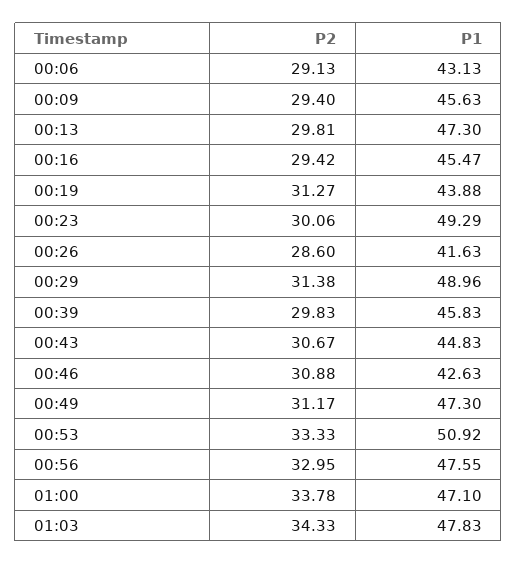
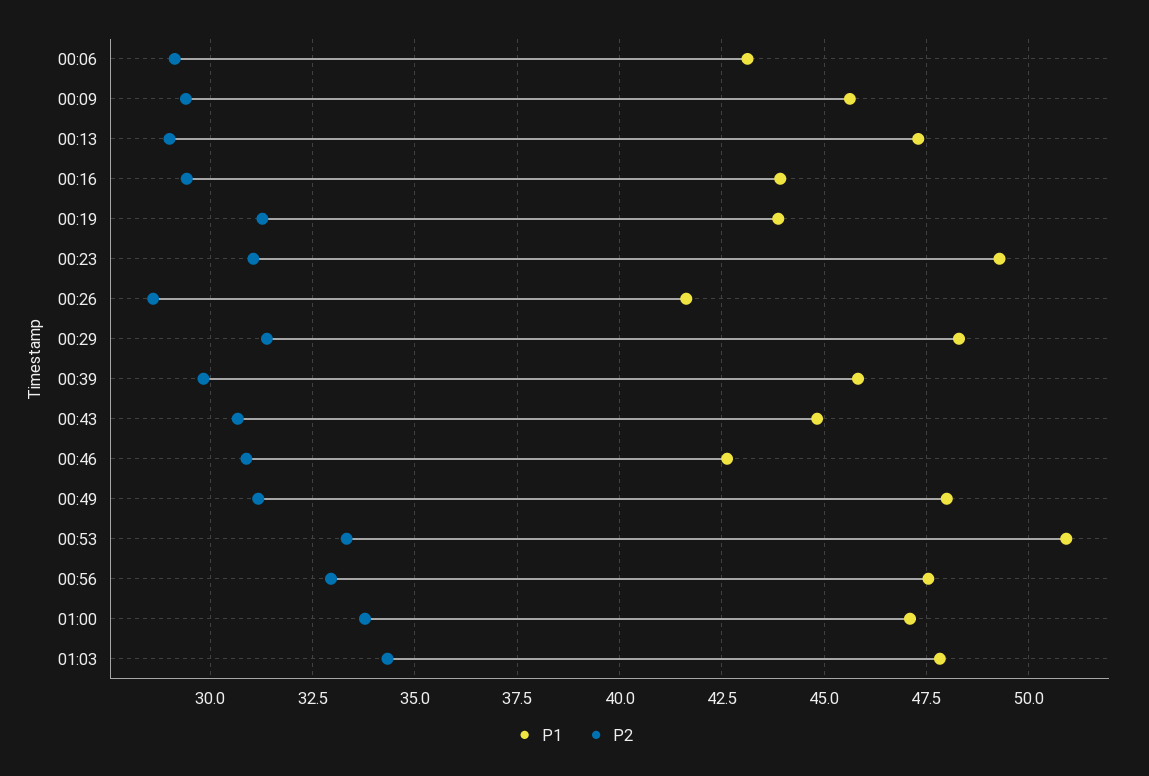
P2, 00:13: 29.81 -> 29
P1, 00:16: 45.47 -> 44
P2, 00:23: 30.06 -> 31
P1, 00:29: 48.96 -> 48.25
P1, 00:49: 47.3 -> 48

